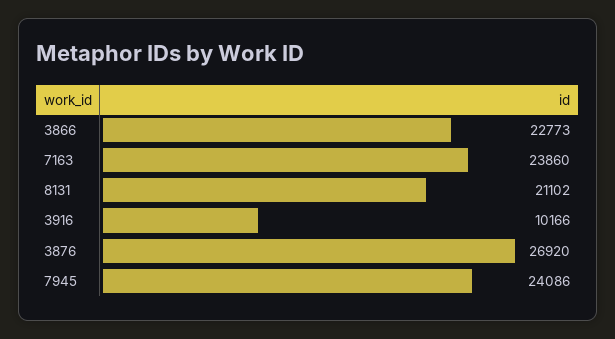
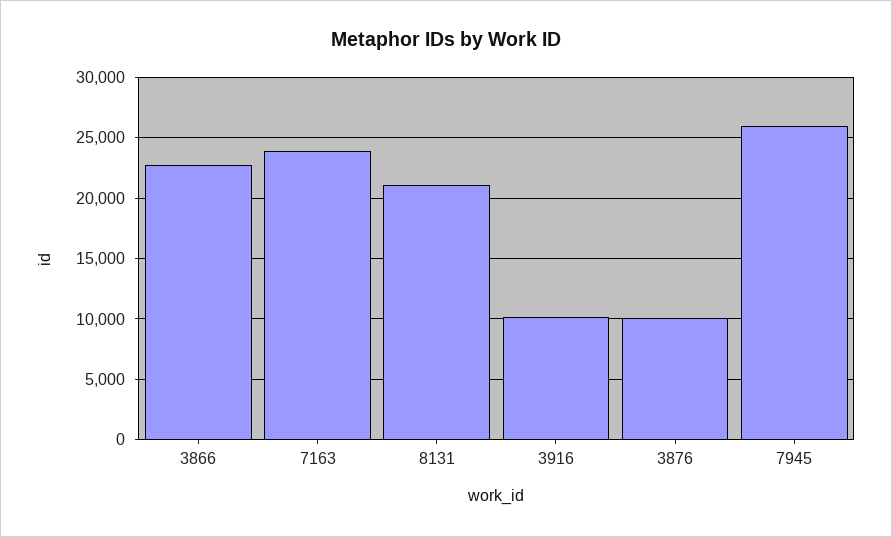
3876: 26920 -> 10000
7945: 24086 -> 26000

